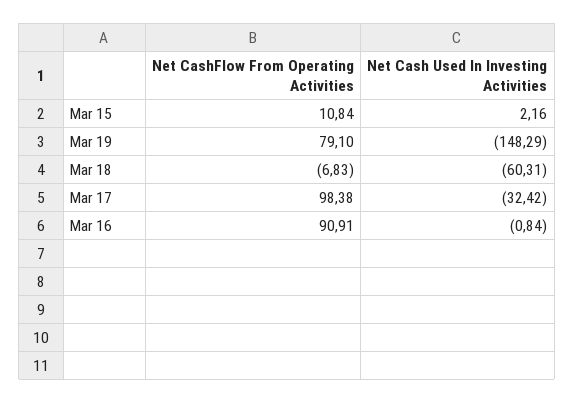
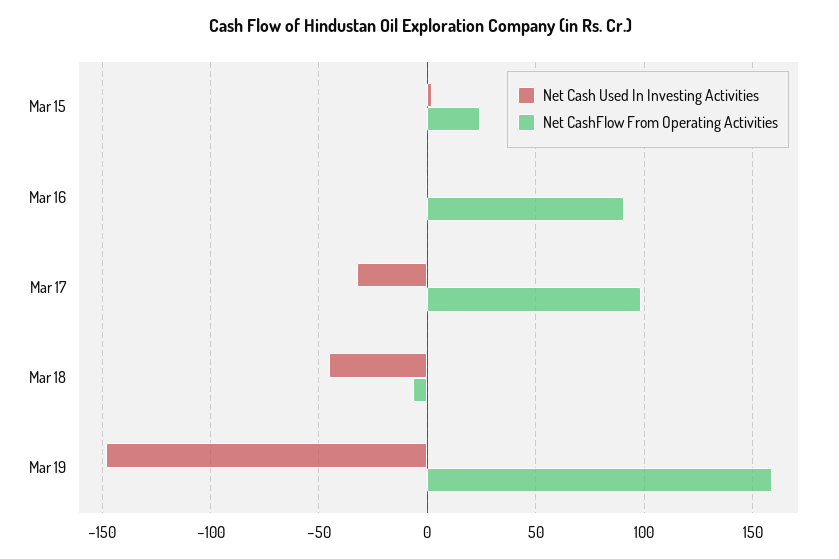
Net CashFlow From Operating Activities, Mar 15: 10.84 -> 25
Net CashFlow From Operating Activities, Mar 19: 79.1 -> 160
Net Cash Used In Investing Activities, Mar 18: -60.31 -> -45

